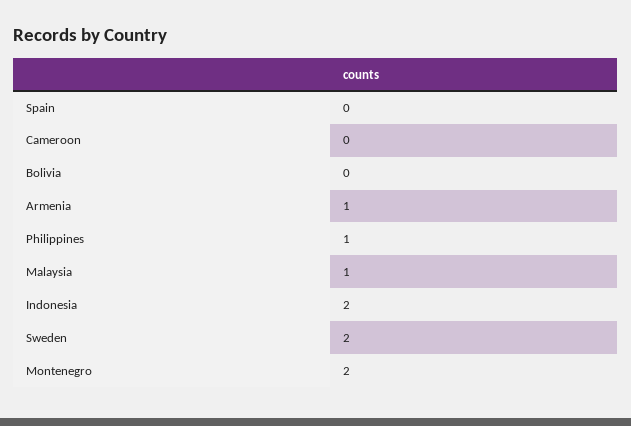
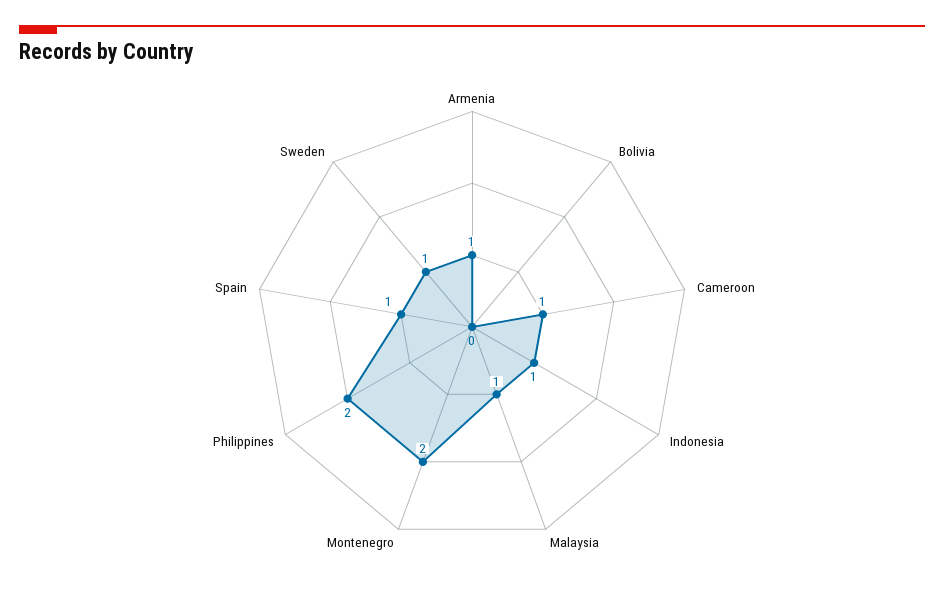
Spain: 0 -> 1
Cameroon: 0 -> 1
Philippines: 1 -> 2
Indonesia: 2 -> 1
Sweden: 2 -> 1

